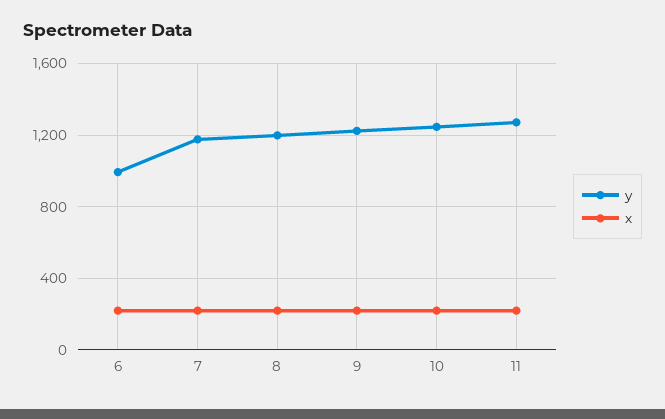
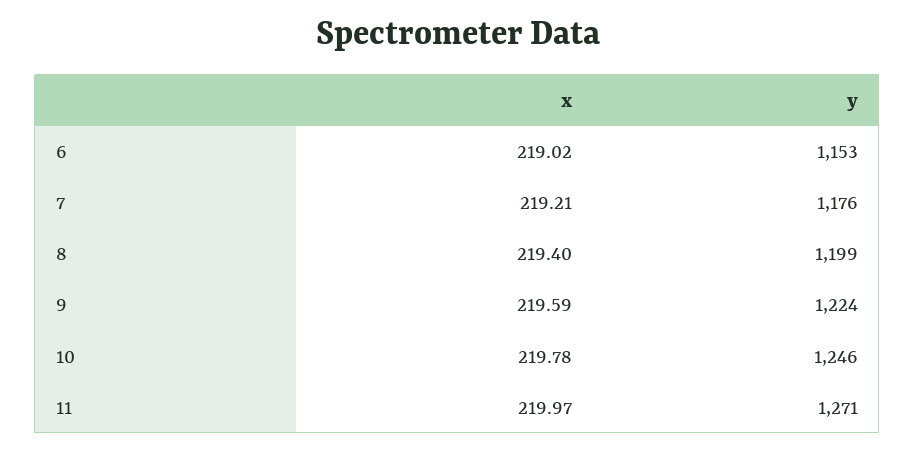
y, 6: 1000 -> 1153

